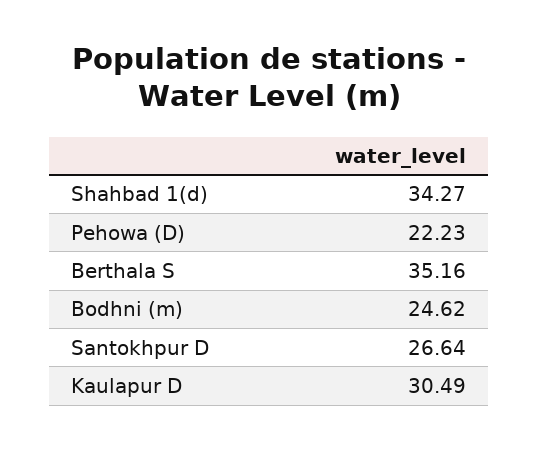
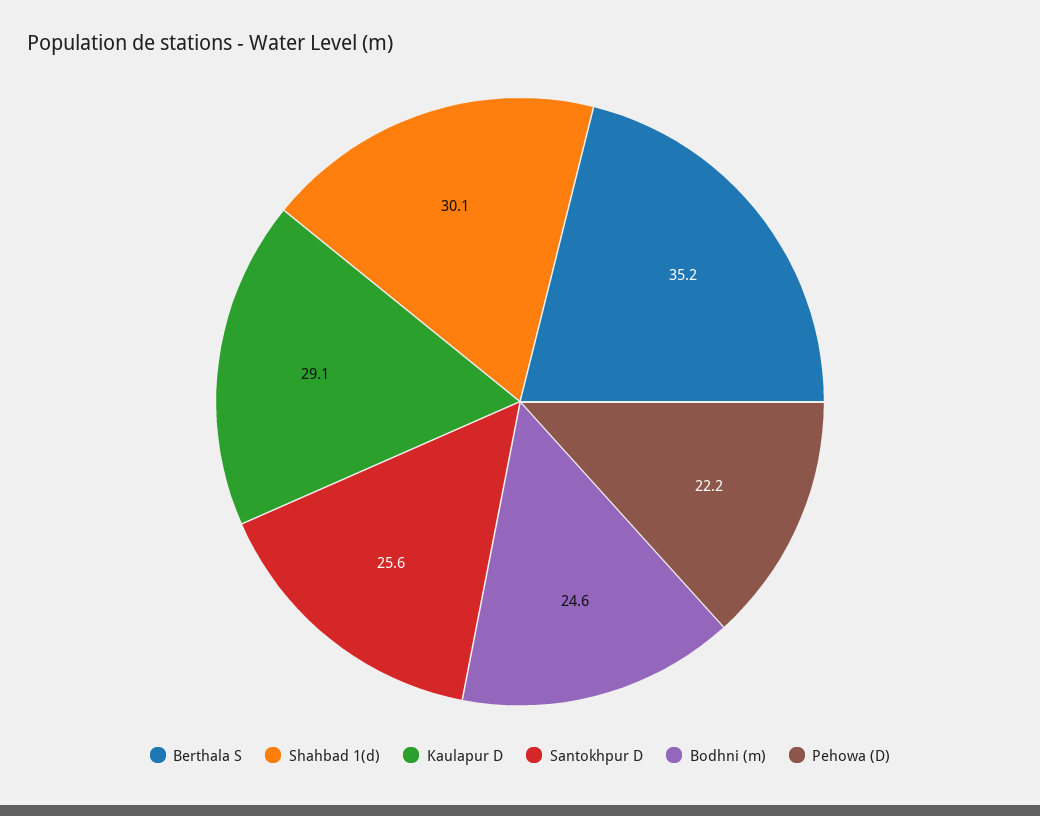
Shahbad 1(d): 34.27 -> 30.1
Santokhpur D: 26.64 -> 25.6
Kaulapur D: 30.49 -> 29.1

